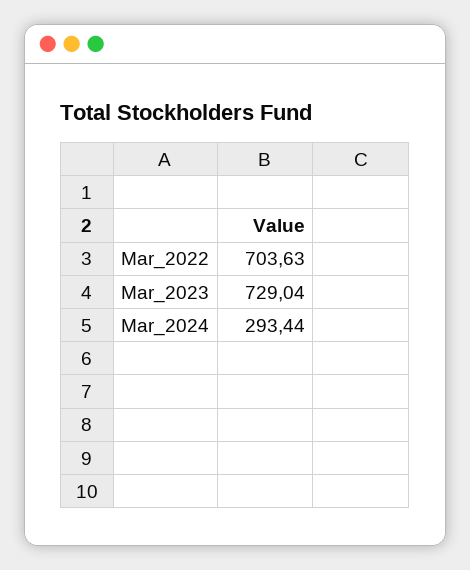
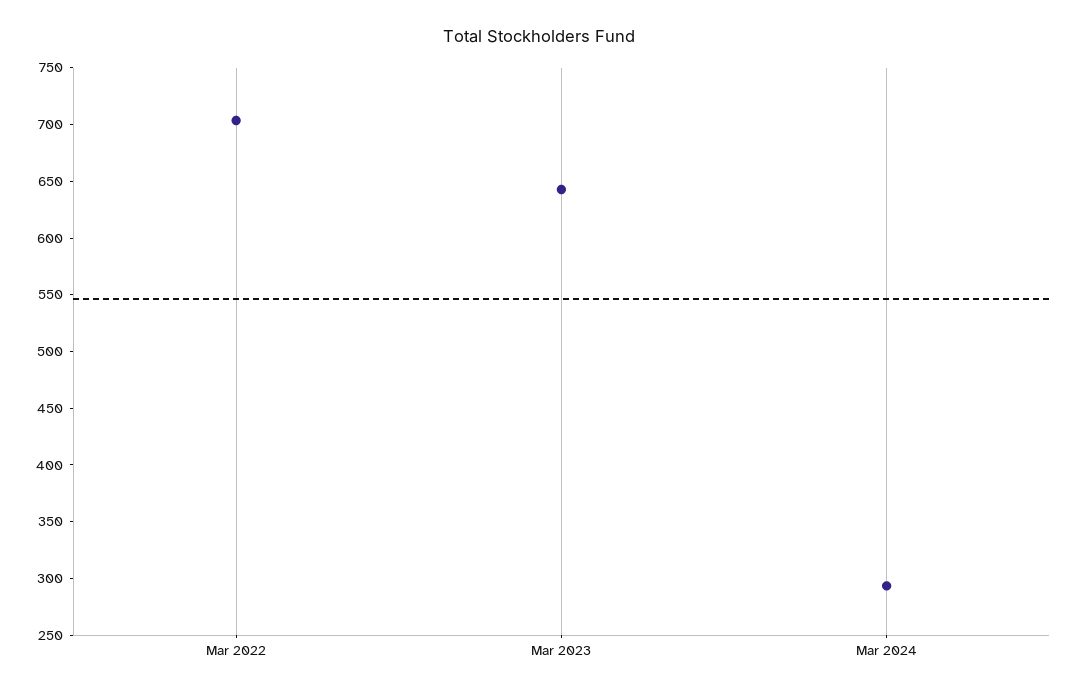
Mar_2023: 729.04 -> 640

